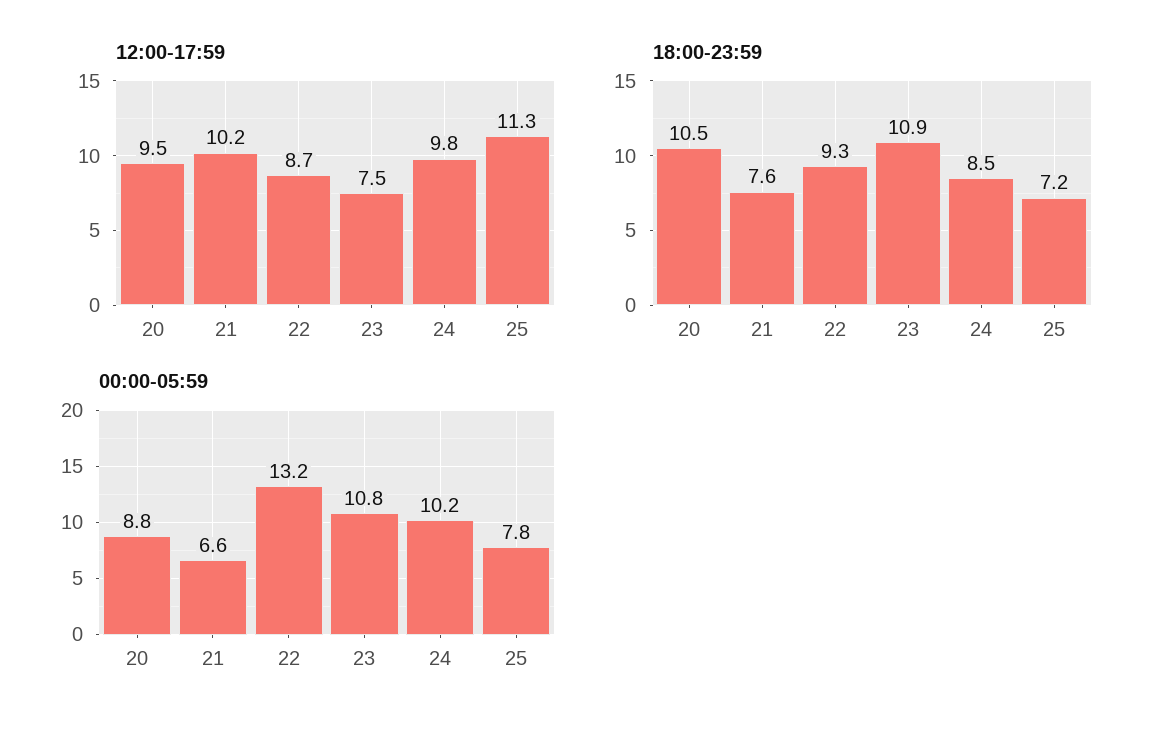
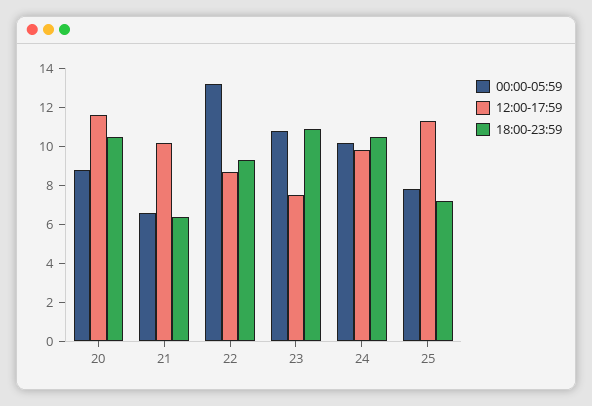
12:00-17:59, 20: 9.5 -> 11.5
18:00-23:59, 21: 7.6 -> 6.5
18:00-23:59, 24: 8.5 -> 10.5

